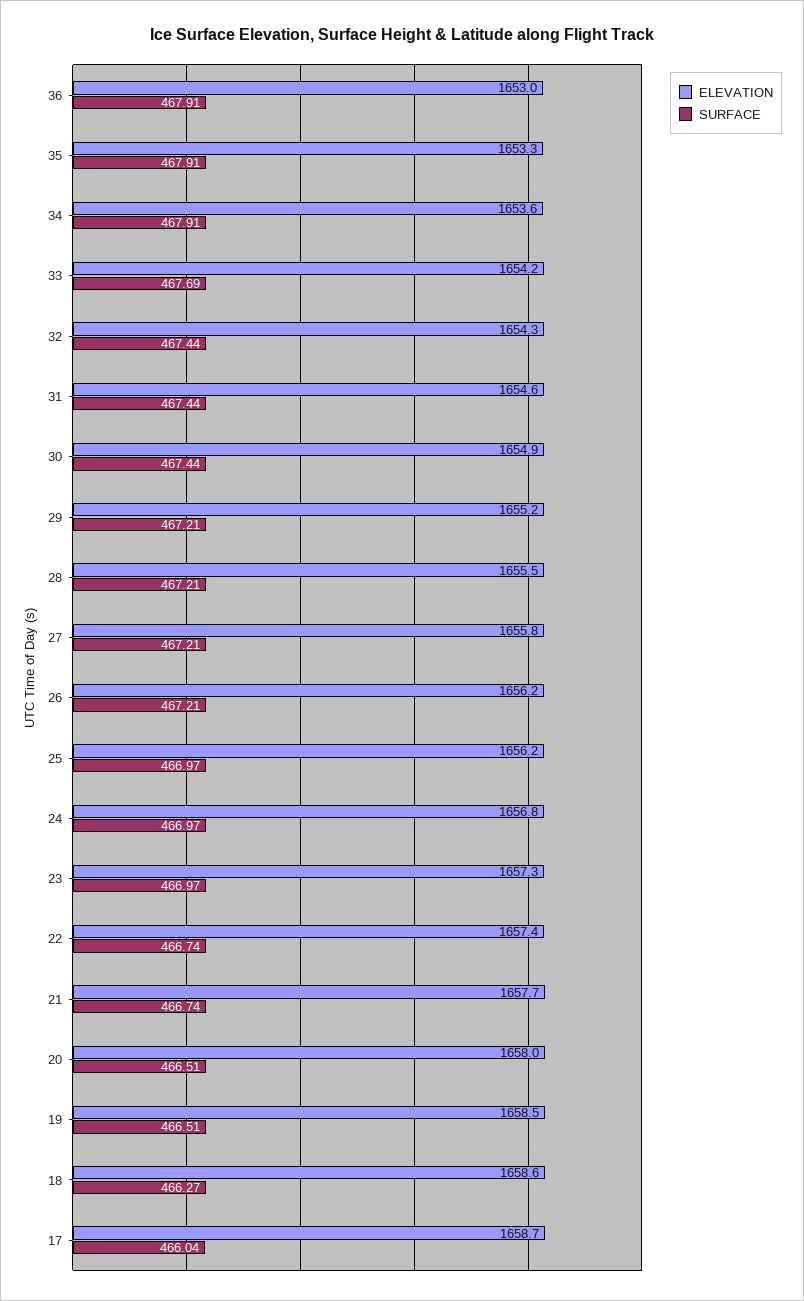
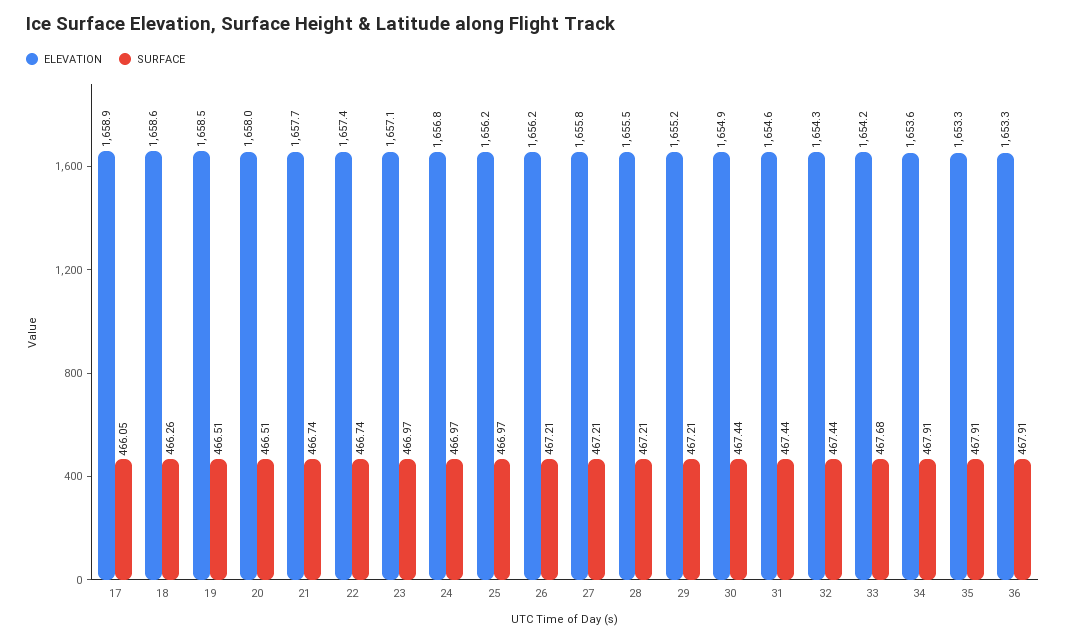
ELEVATION, 36: 1653 -> 1653.3
SURFACE, 33: 467.69 -> 467.68
ELEVATION, 23: 1657.3 -> 1657.1
SURFACE, 18: 466.27 -> 466.26
ELEVATION, 17: 1658.7 -> 1658.9
SURFACE, 17: 466.04 -> 466.05

